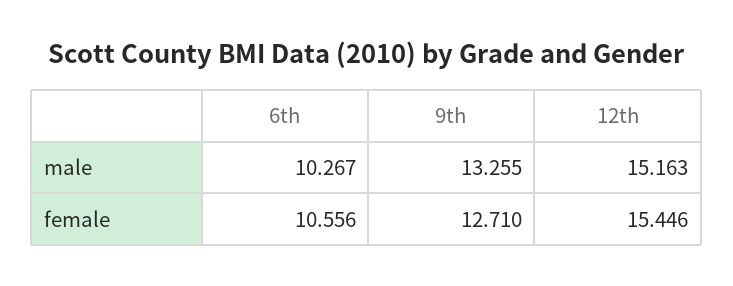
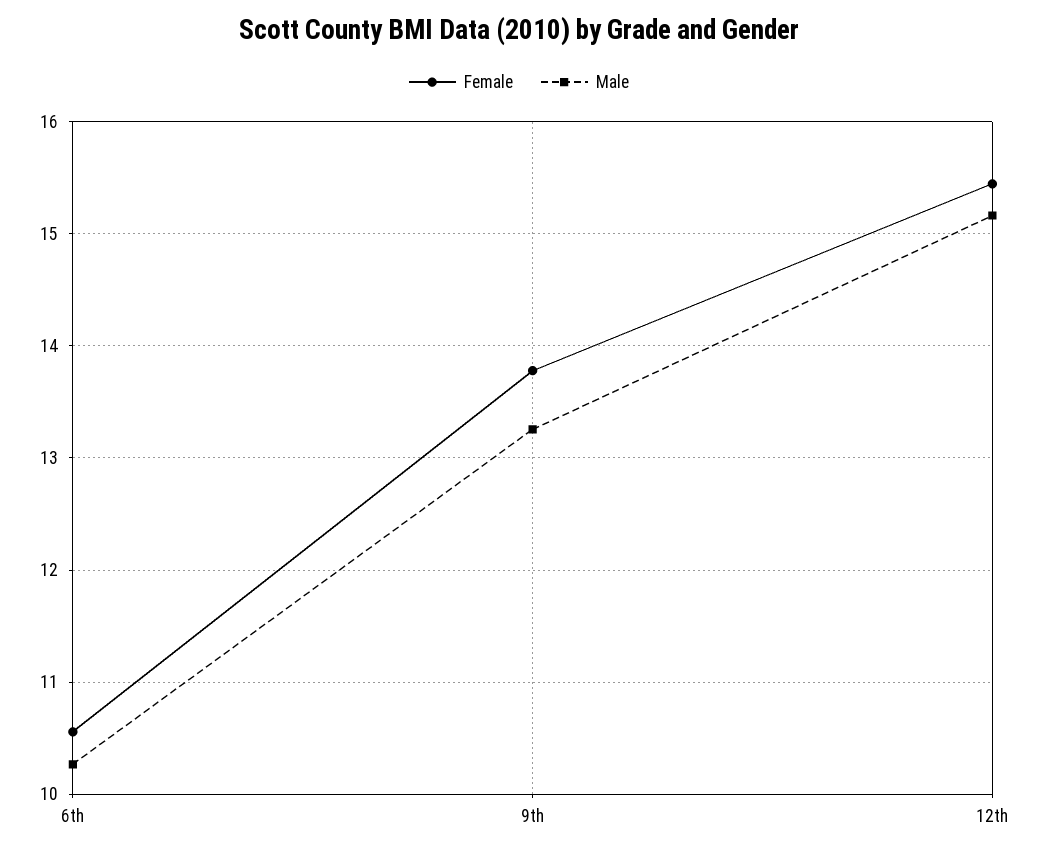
female, 9th: 12.71 -> 13.8

